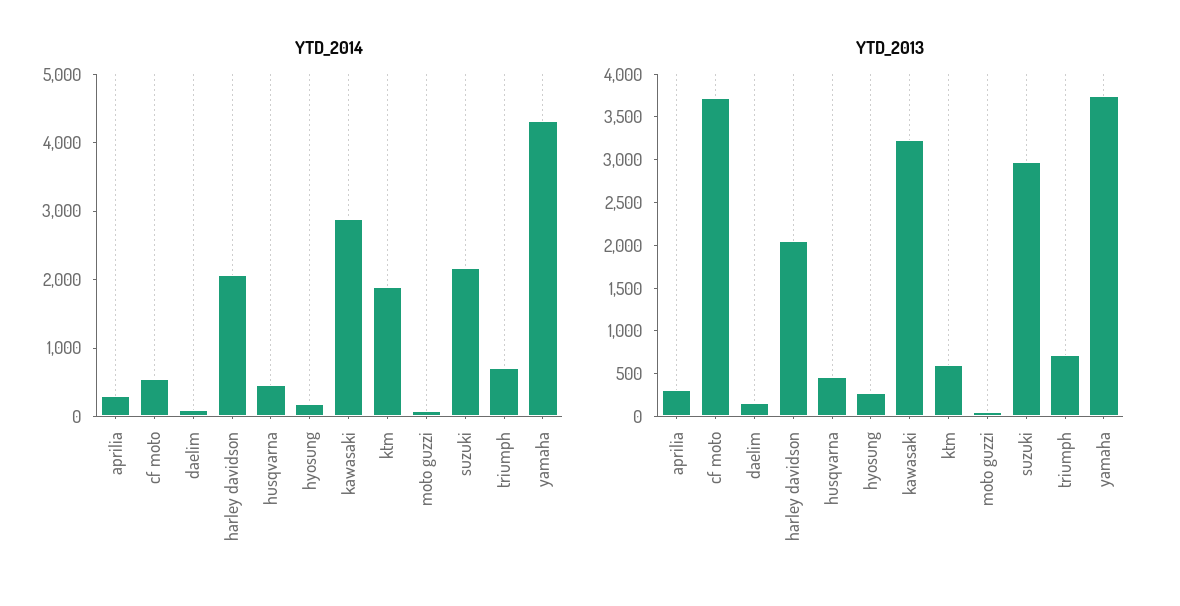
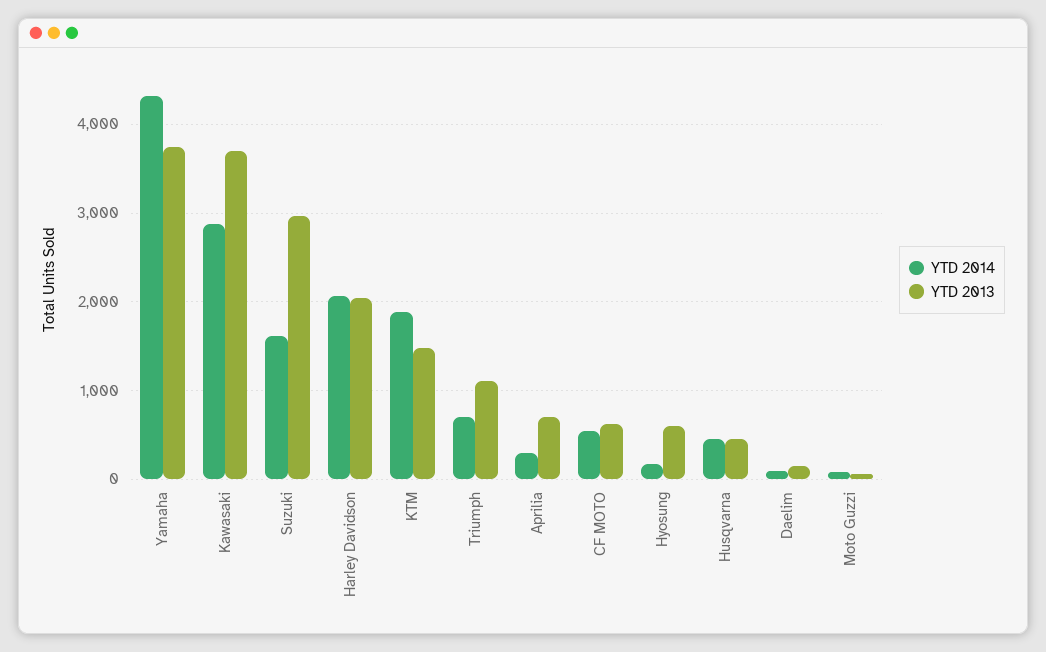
YTD_2014, suzuki: 2200 -> 1600
YTD_2013, aprilia: 300 -> 700
YTD_2013, cf moto: 3700 -> 600
YTD_2013, hyosung: 300 -> 600
YTD_2013, kawasaki: 3200 -> 3700
YTD_2013, ktm: 600 -> 1500
YTD_2013, triumph: 700 -> 1100

